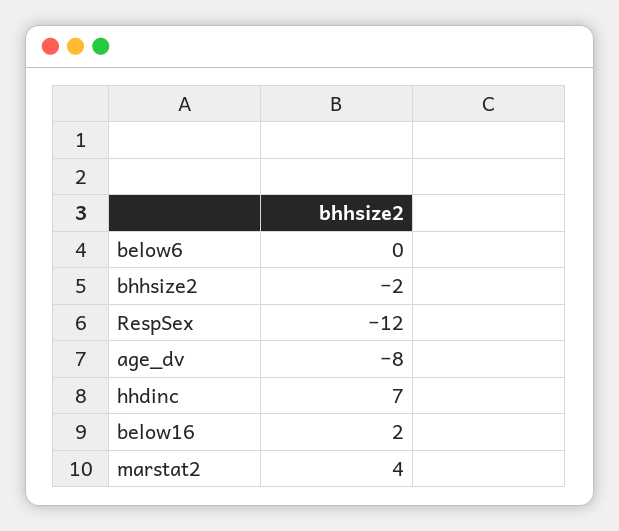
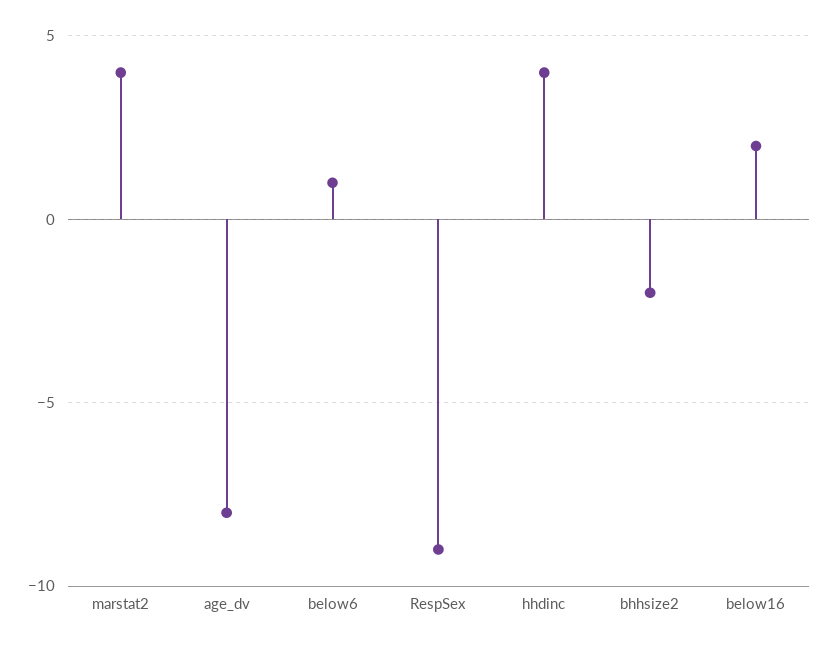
below6: 0 -> 1
RespSex: -12 -> -9
hhdinc: 7 -> 4

